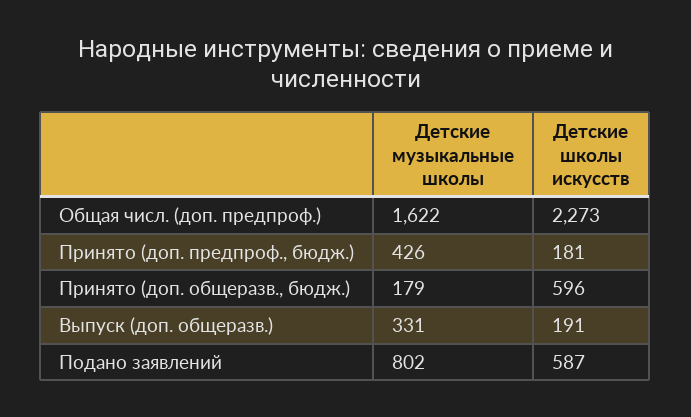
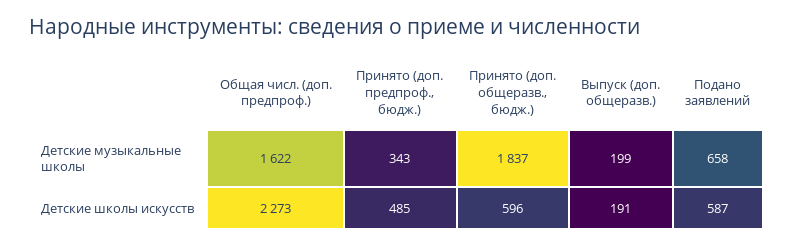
Детские музыкальные школы, Принято (доп. предпроф., бюдж.): 426 -> 343
Детские школы искусств, Принято (доп. предпроф., бюдж.): 181 -> 485
Детские музыкальные школы, Принято (доп. общеразв., бюдж.): 179 -> 1837
Детские музыкальные школы, Выпуск (доп. общеразв.): 331 -> 199
Детские музыкальные школы, Подано заявлений: 802 -> 658

